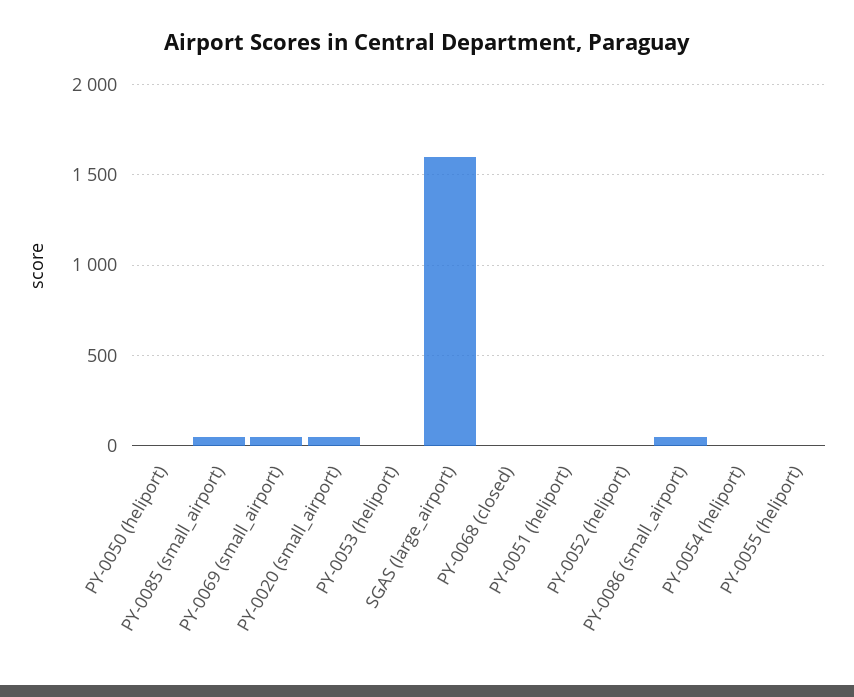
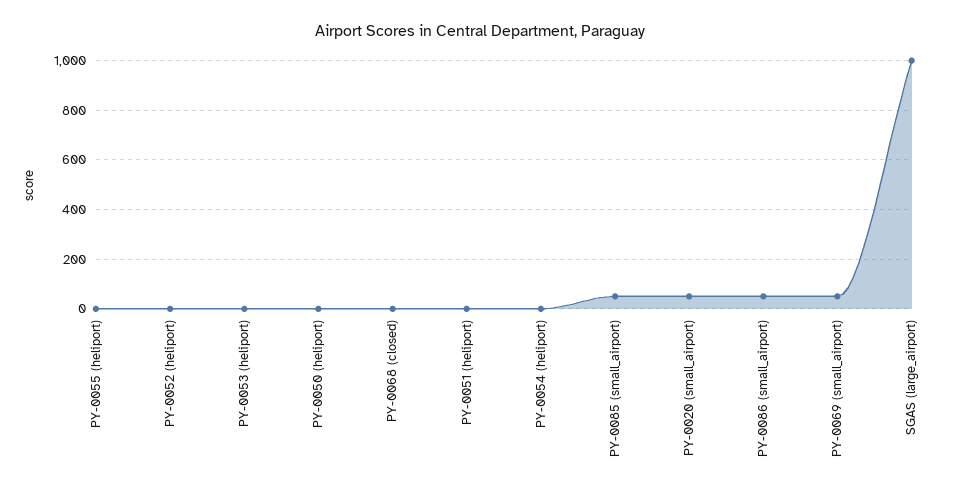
SGAS (large_airport): 1600 -> 1000

